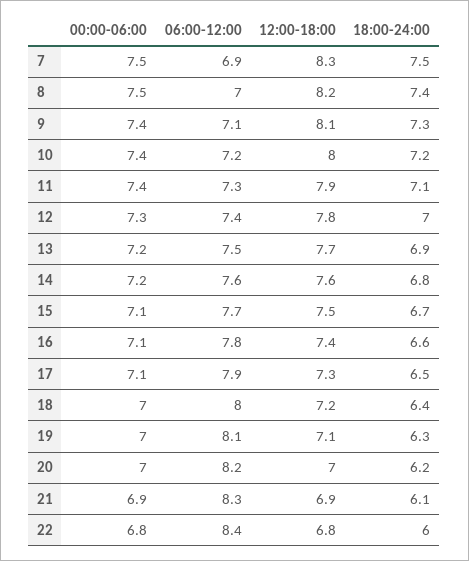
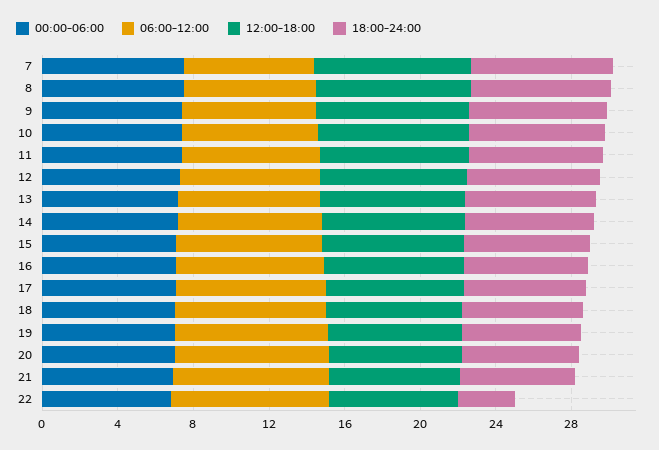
18:00-24:00, 22: 6 -> 3

